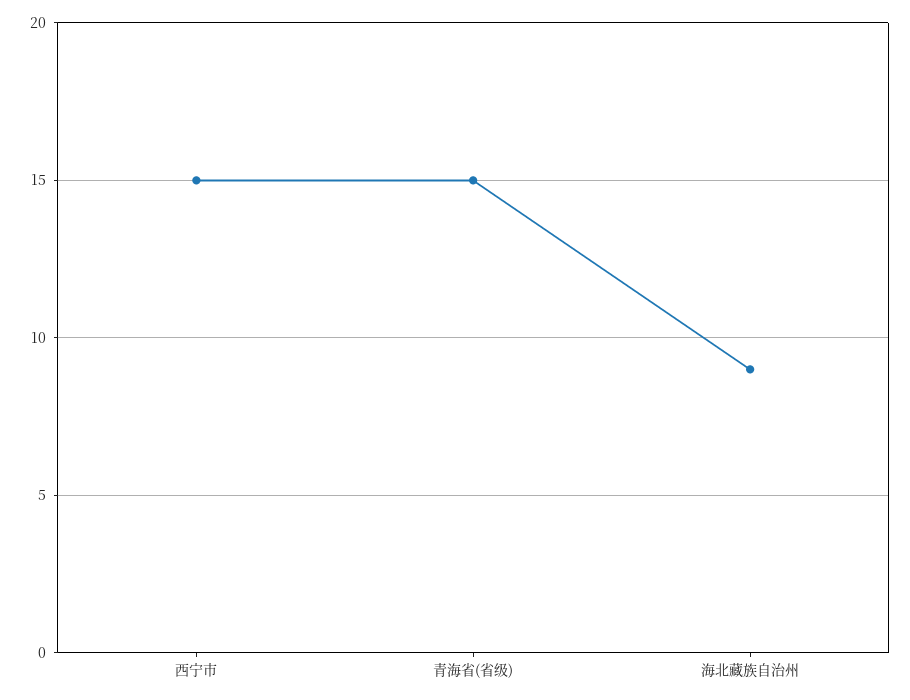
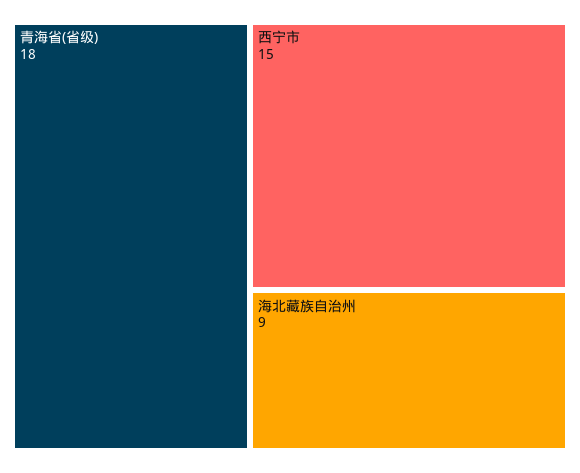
青海省(省级): 15 -> 18

